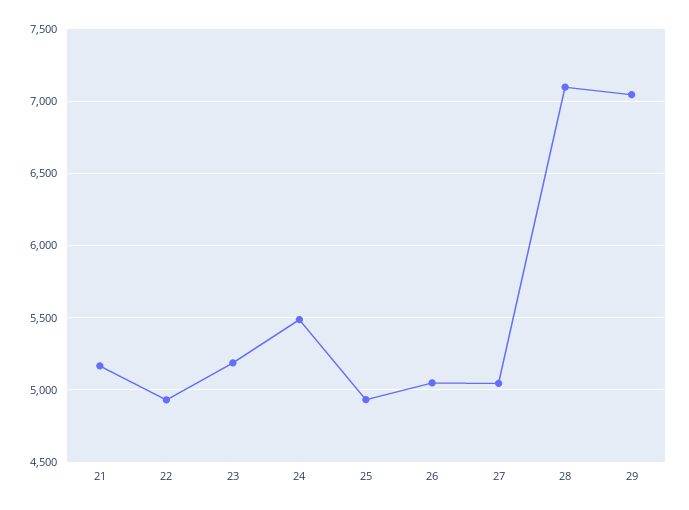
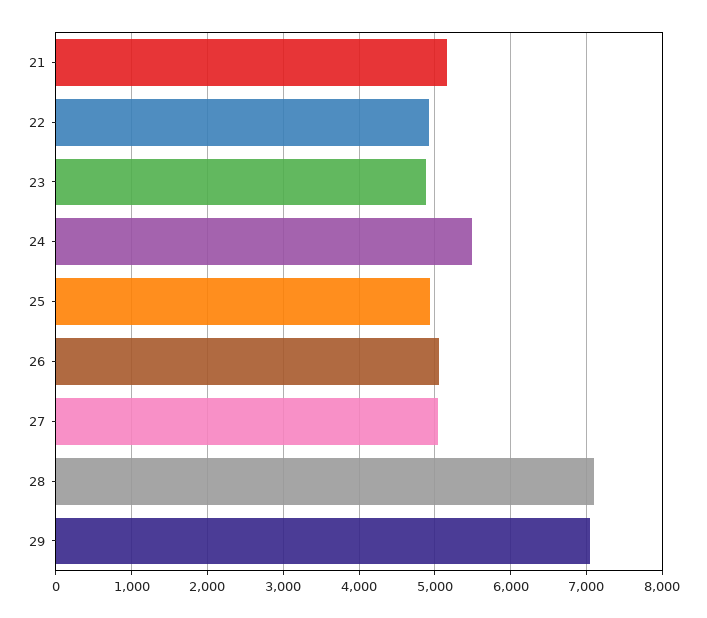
23: 5200 -> 4900

